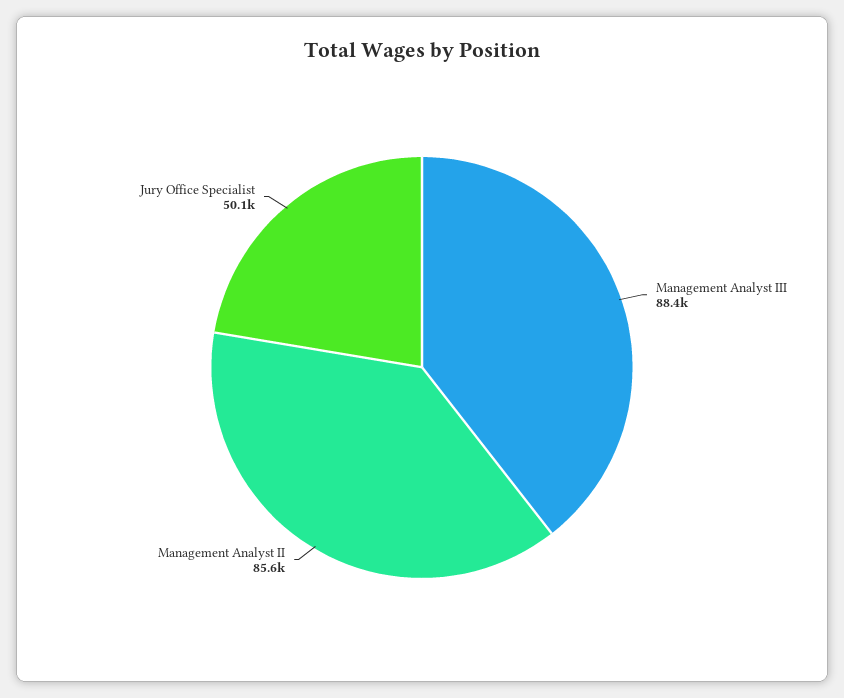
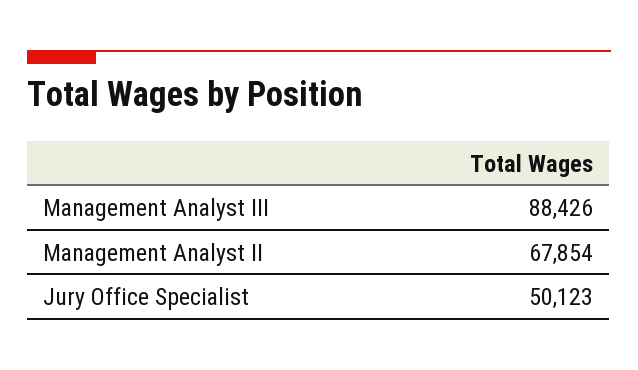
Management Analyst II: 85600 -> 67854

